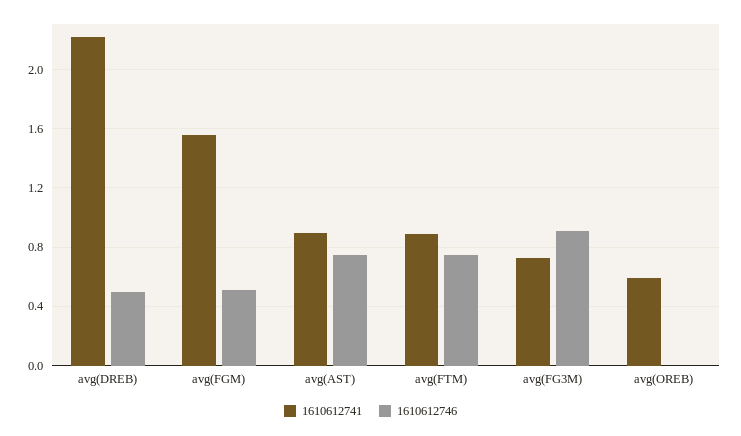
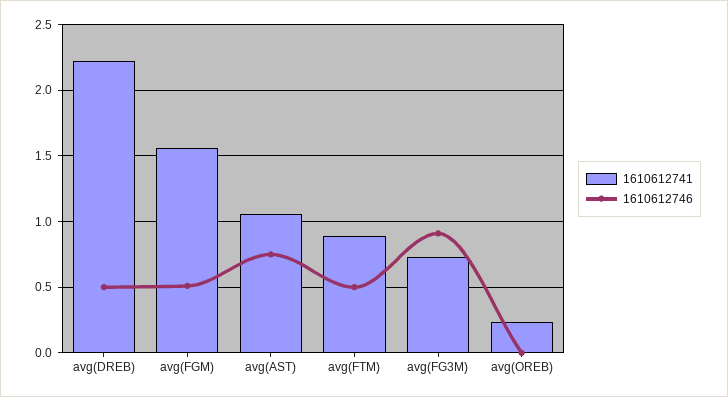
1610612741, avg(AST): 0.9 -> 1.05
1610612746, avg(FTM): 0.75 -> 0.5
1610612741, avg(OREB): 0.6 -> 0.25

